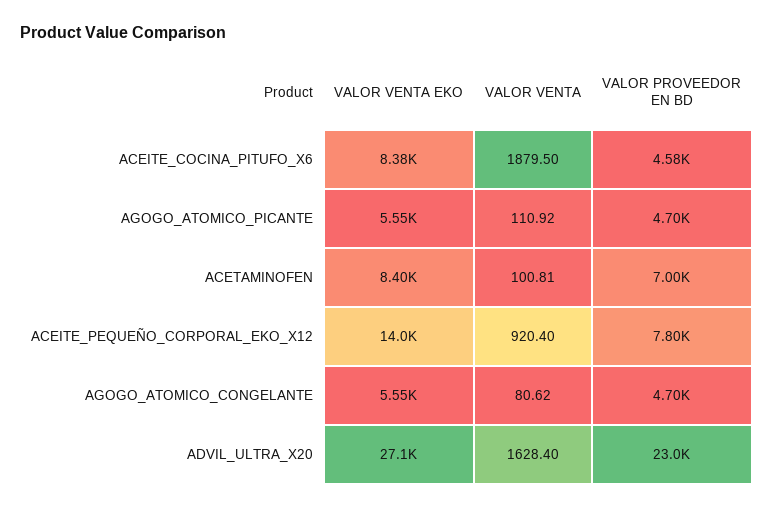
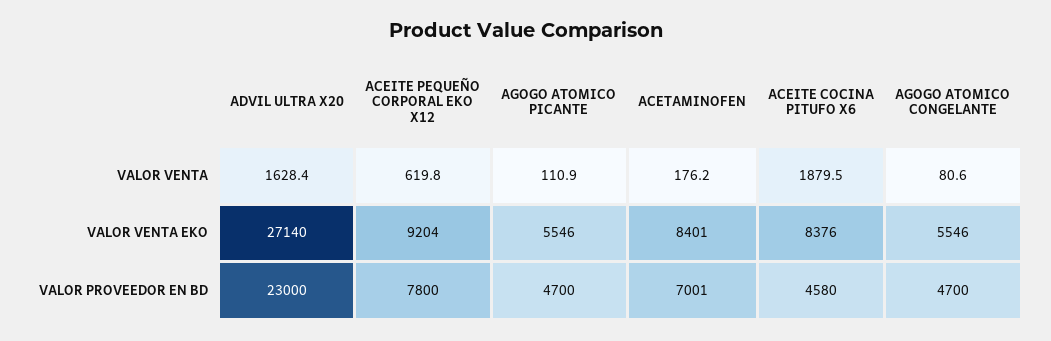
VALOR VENTA, ACETAMINOFEN: 100.81 -> 176.2
VALOR VENTA EKO, ACEITE_PEQUEÑO_CORPORAL_EKO_X12: 14000 -> 9204
VALOR VENTA, ACEITE_PEQUEÑO_CORPORAL_EKO_X12: 920.4 -> 619.8

